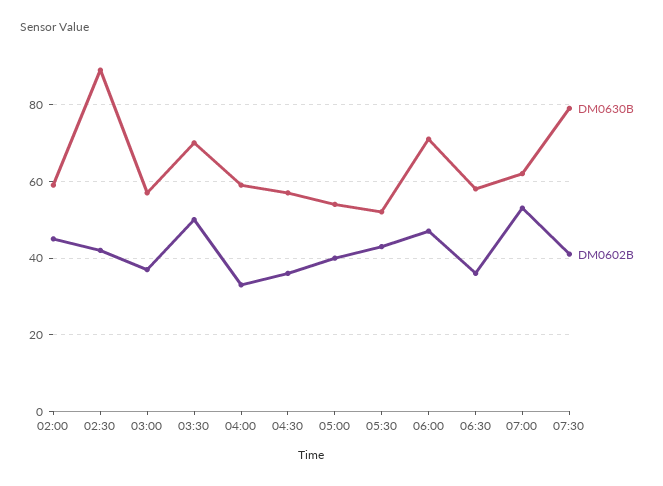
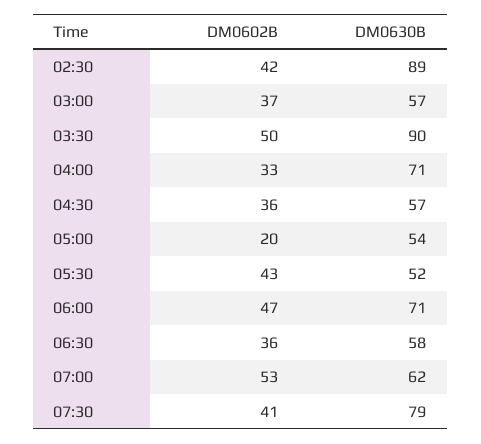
DM0630B, 02:00: 60 -> none
DM0602B, 02:00: 45 -> none
DM0630B, 03:30: 70 -> 90
DM0630B, 04:00: 60 -> 71
DM0602B, 05:00: 40 -> 20

